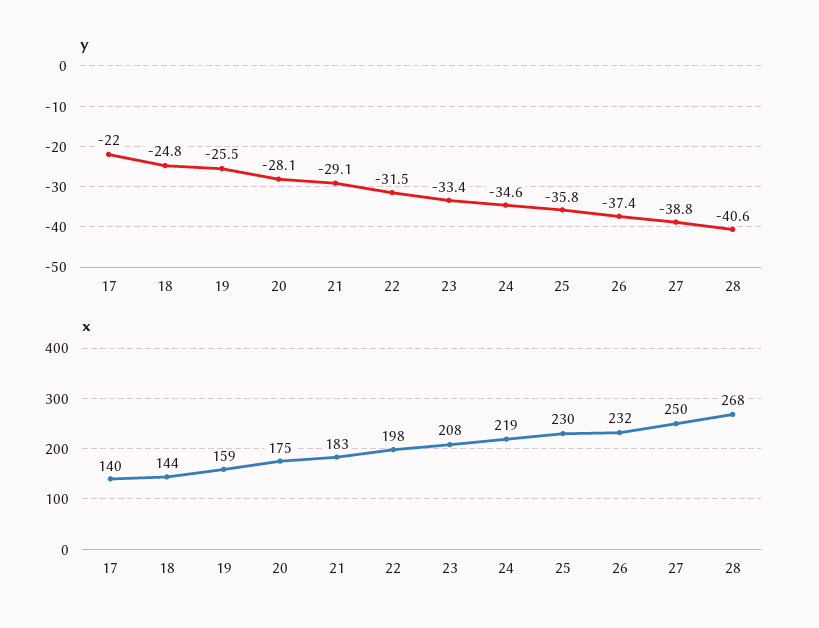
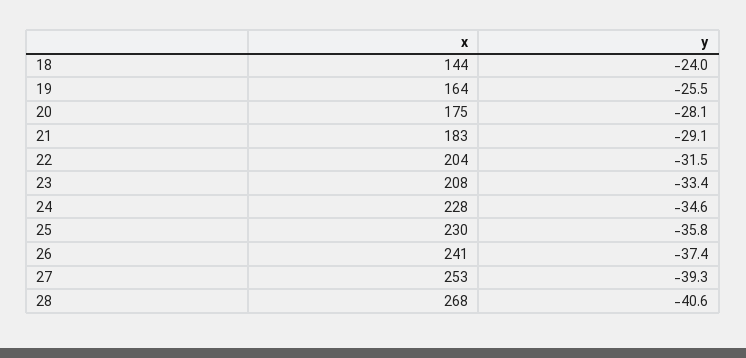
y, 17: -22 -> none
y, 18: -24.8 -> -24
y, 27: -38.8 -> -39.3
x, 17: 140 -> none
x, 19: 159 -> 164
x, 22: 198 -> 204
x, 24: 219 -> 228
x, 26: 232 -> 241
x, 27: 250 -> 253

